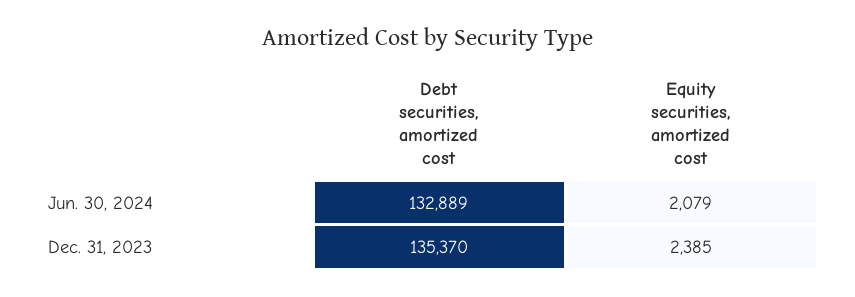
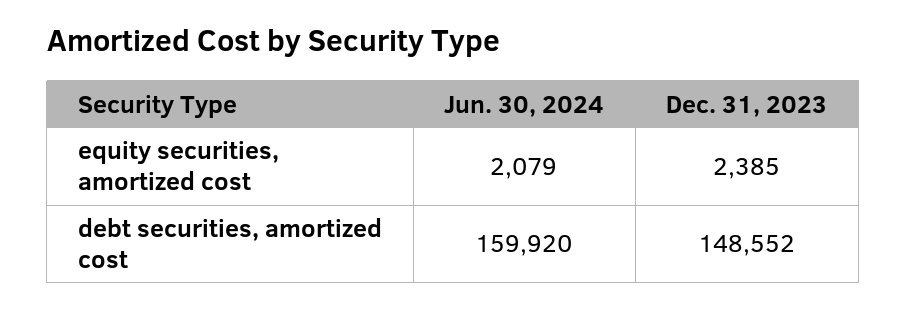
Debt securities, amortized cost, Jun. 30, 2024: 132889 -> 159920
Debt securities, amortized cost, Dec. 31, 2023: 135370 -> 148552

